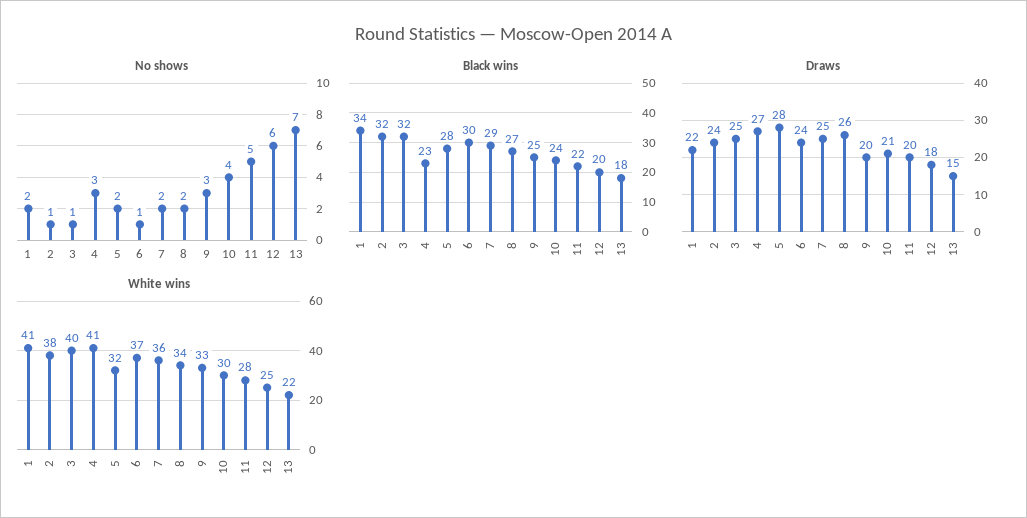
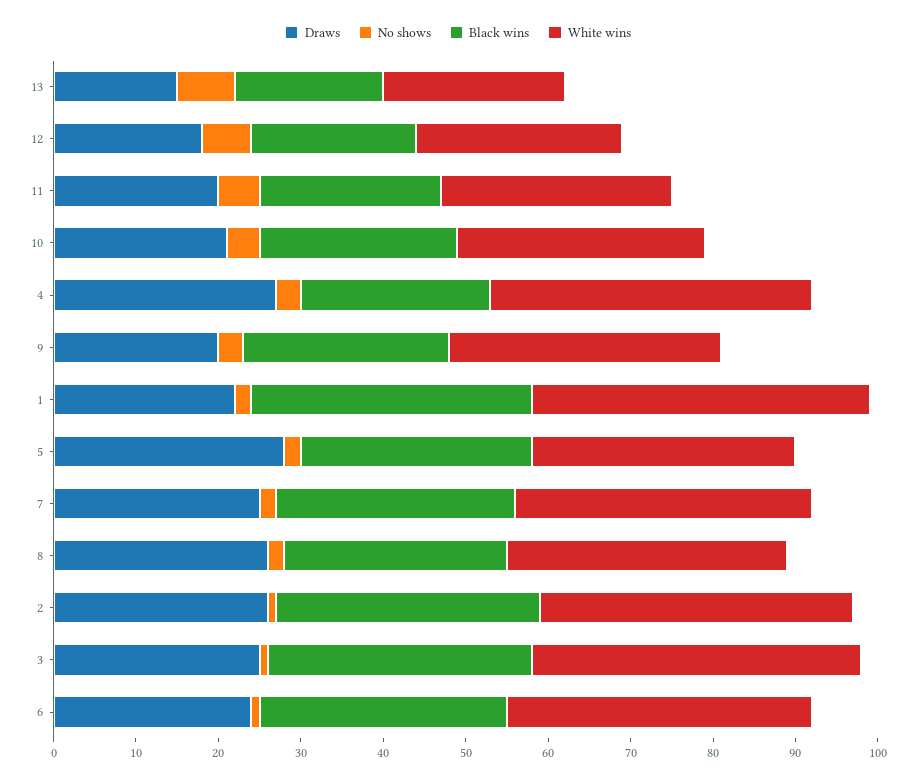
Draws, 2: 24 -> 26
White wins, 4: 41 -> 39

